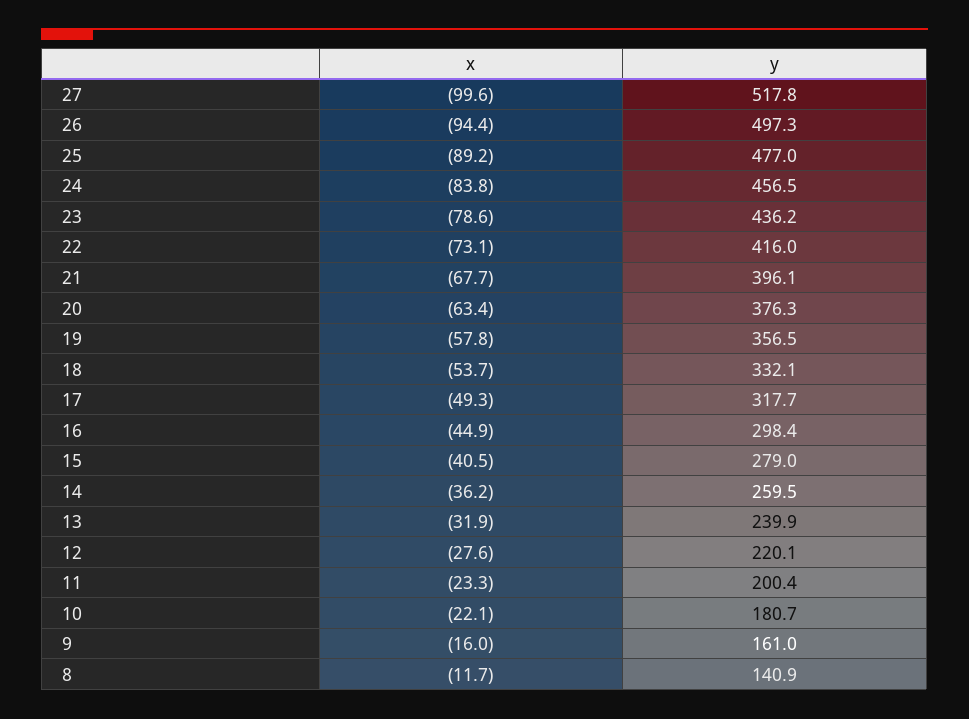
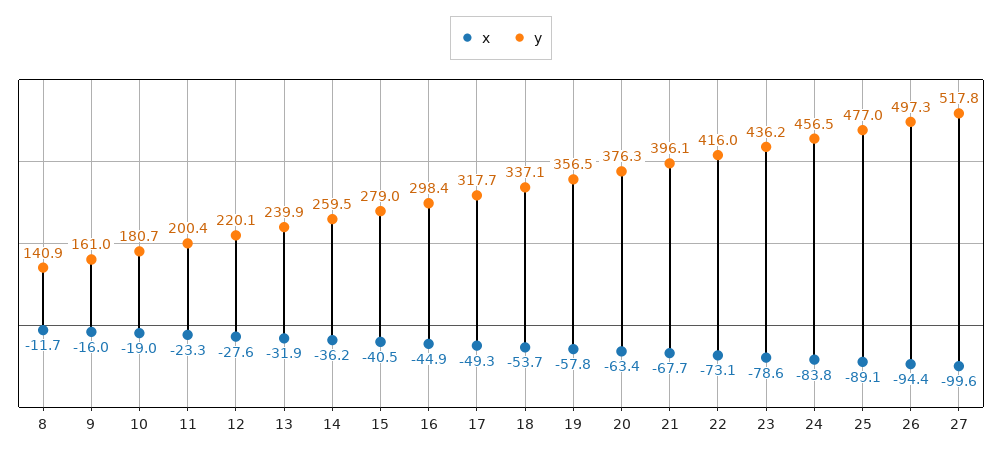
x, 25: -89.2 -> -89.1
y, 18: 332.1 -> 337.1
x, 10: -22.1 -> -19

